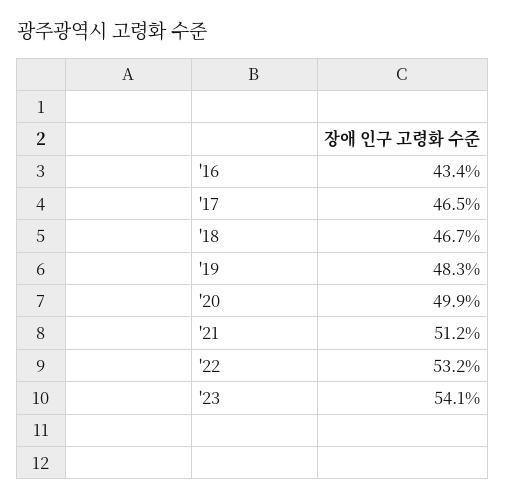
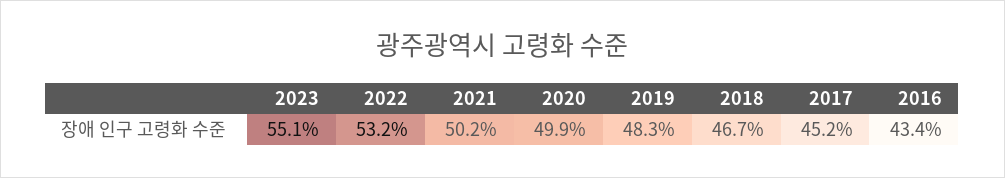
'17: 46.5 -> 45.2
'21: 51.2 -> 50.2
'23: 54.1 -> 55.1

